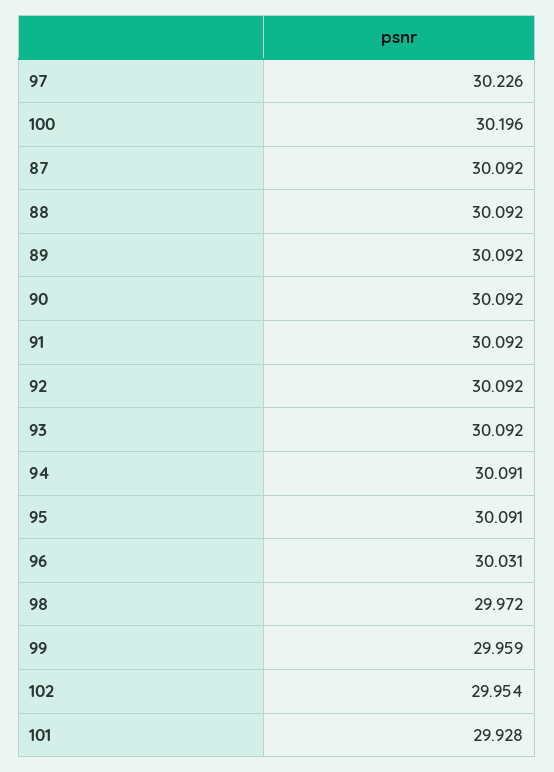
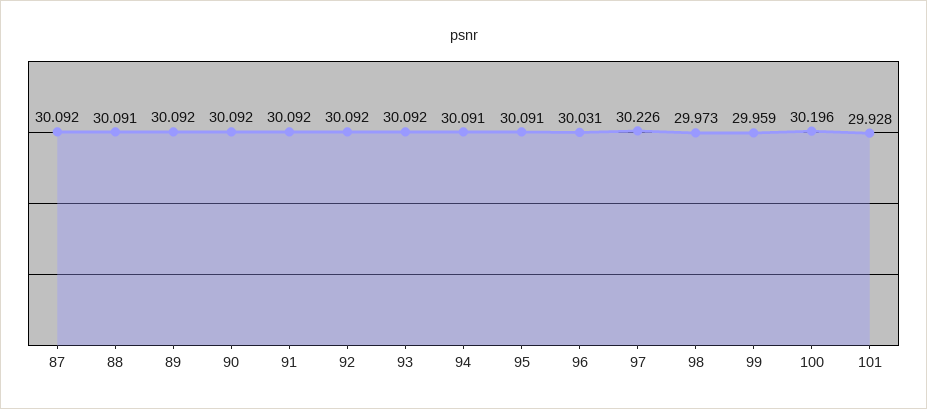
88: 30.092 -> 30.091
98: 29.972 -> 29.973
102: 29.954 -> none

